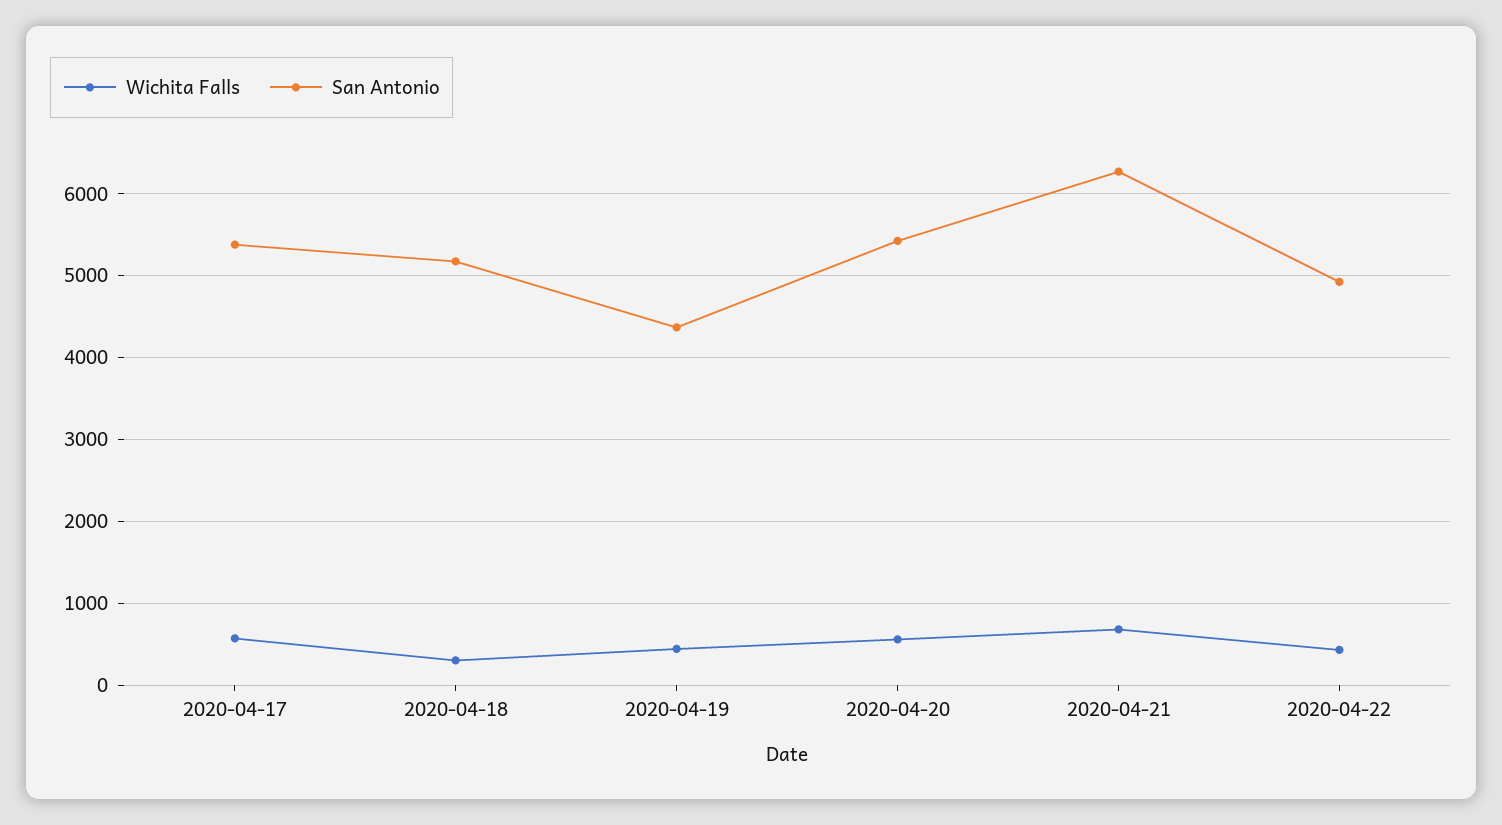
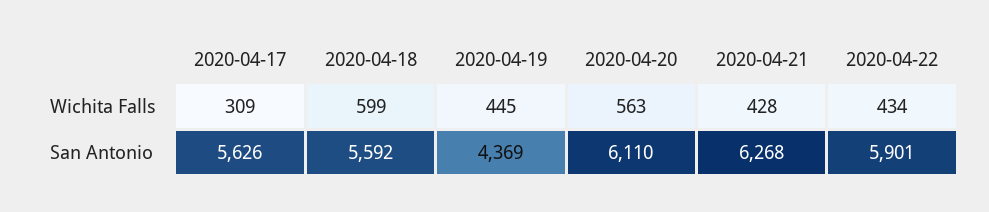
Wichita Falls, 2020-04-17: 600 -> 309
San Antonio, 2020-04-17: 5400 -> 5626
Wichita Falls, 2020-04-18: 300 -> 599
San Antonio, 2020-04-18: 5200 -> 5592
San Antonio, 2020-04-20: 5400 -> 6110
Wichita Falls, 2020-04-21: 700 -> 428
San Antonio, 2020-04-22: 4900 -> 5901

